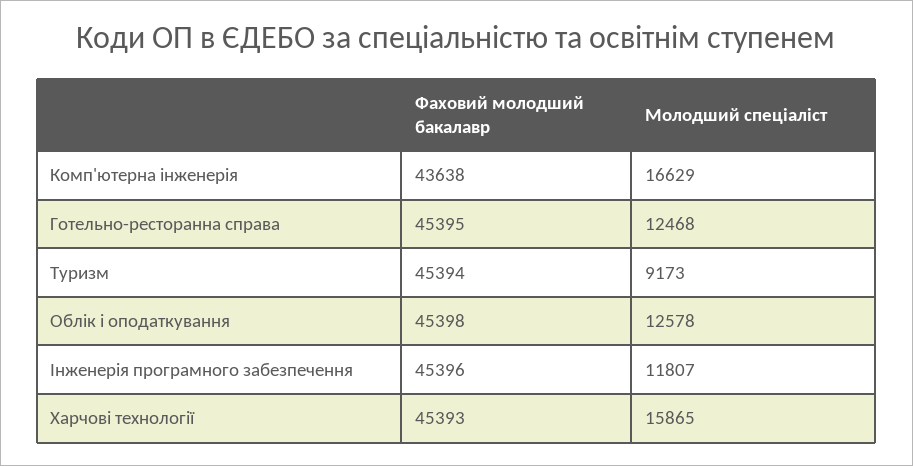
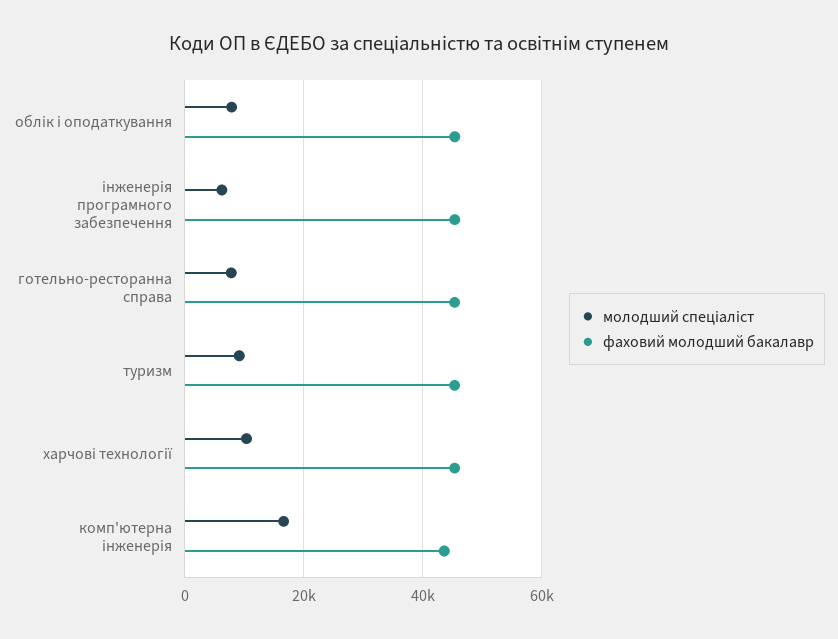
Молодший спеціаліст, Готельно-ресторанна справа: 12468 -> 8000
Молодший спеціаліст, Облік і оподаткування: 12578 -> 8000
Молодший спеціаліст, Інженерія програмного забезпечення: 11807 -> 6000
Молодший спеціаліст, Харчові технології: 15865 -> 10000

